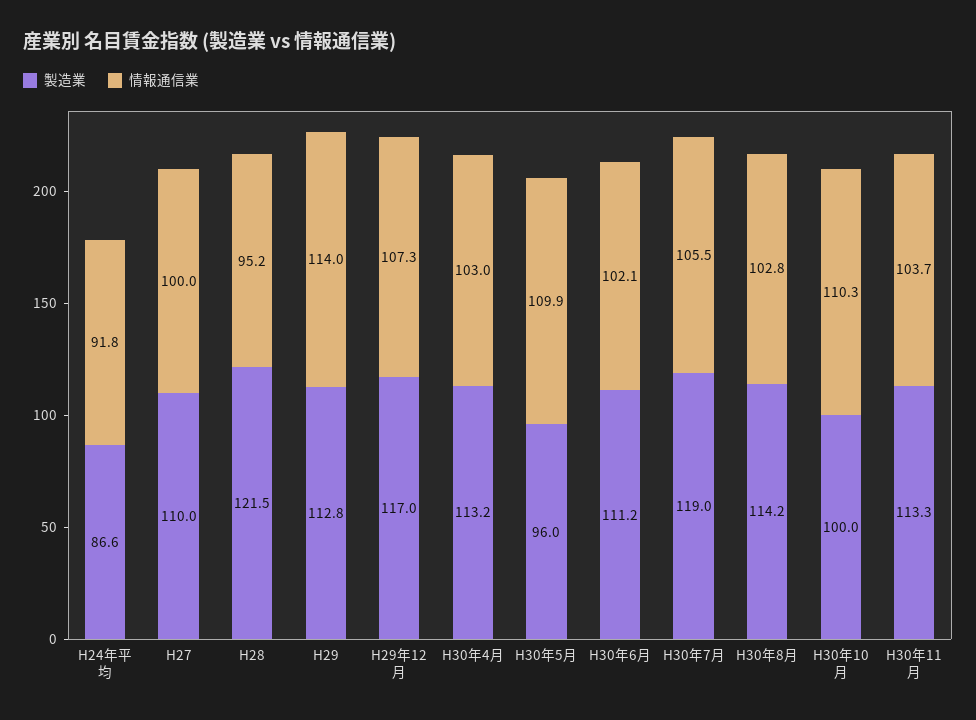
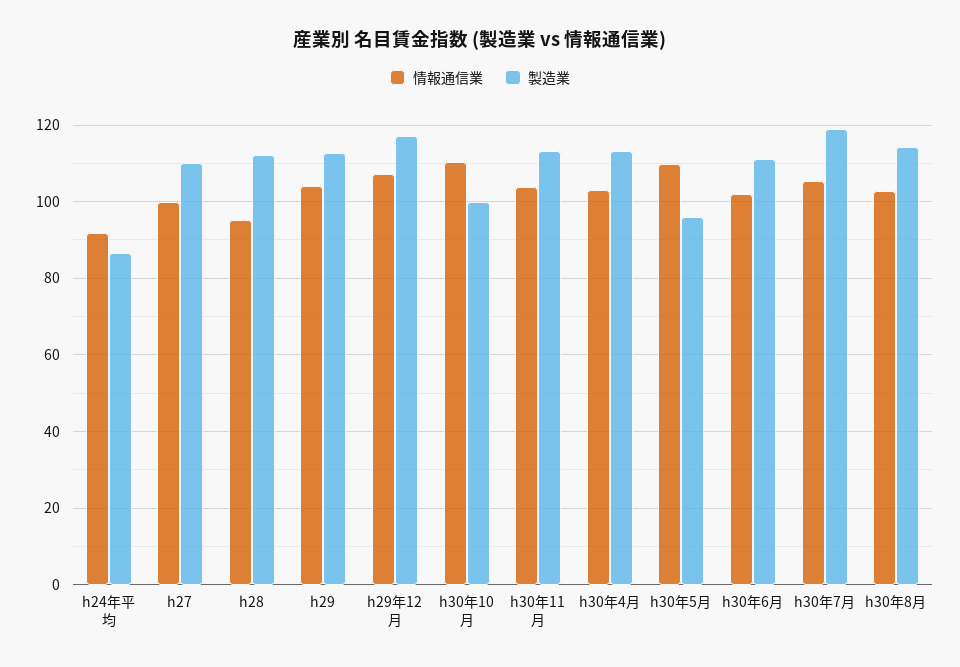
製造業, H28: 121.5 -> 112
情報通信業, H29: 114 -> 104

